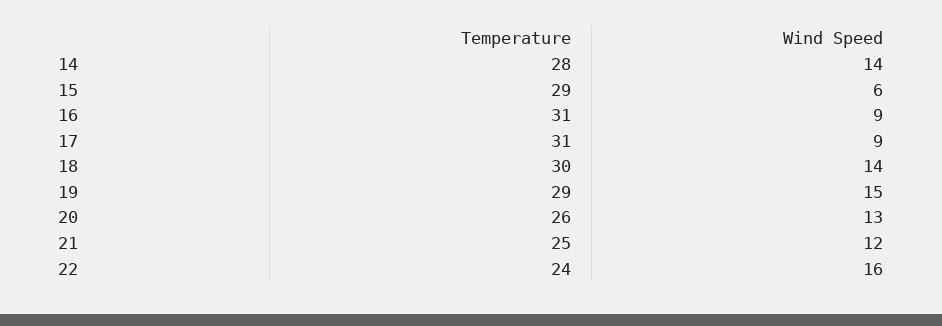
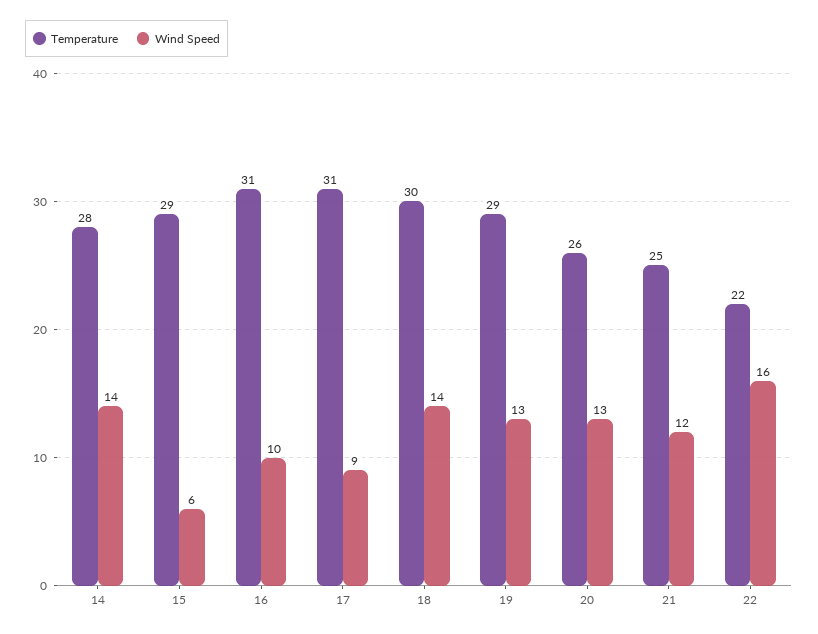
Wind Speed, 16: 9 -> 10
Wind Speed, 19: 15 -> 13
Temperature, 22: 24 -> 22

